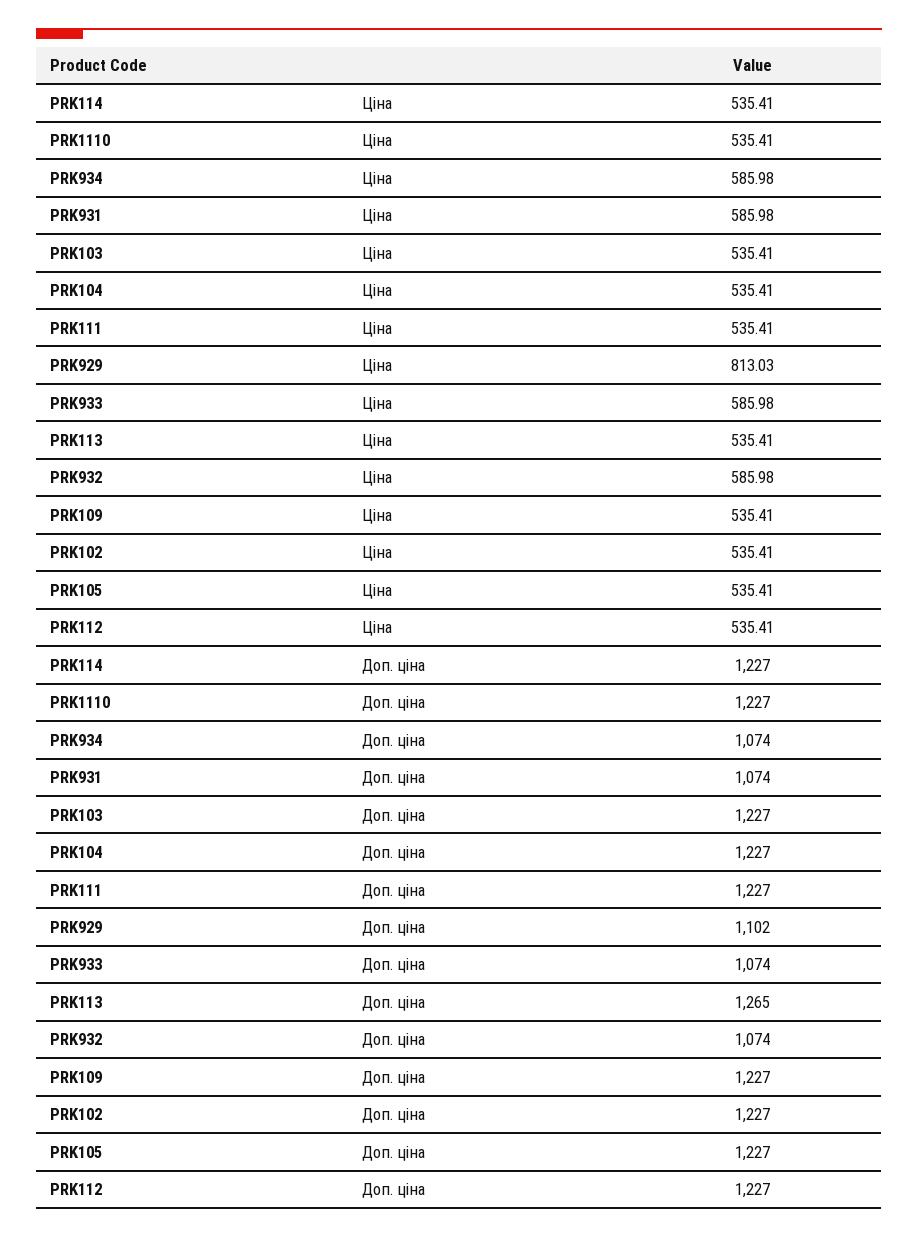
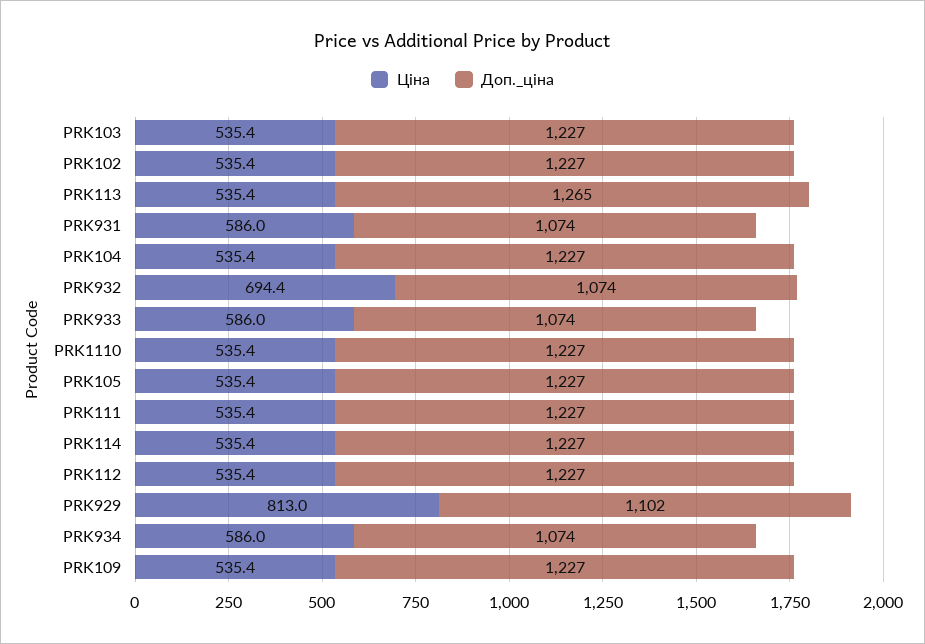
Ціна, PRK932: 585.98 -> 694.4

